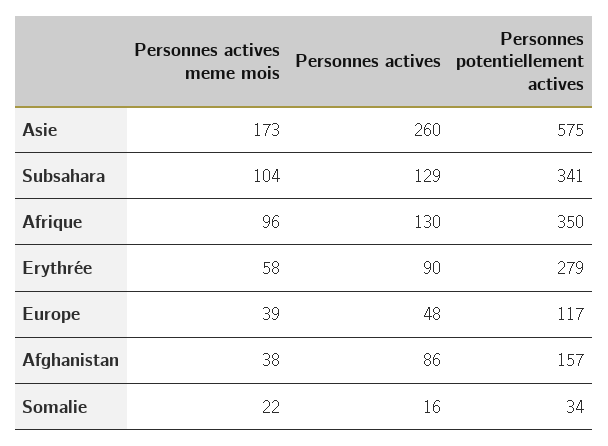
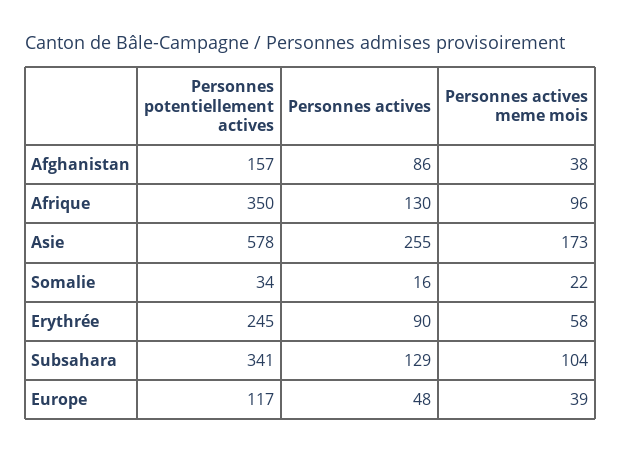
Personnes actives, Asie: 260 -> 255
Personnes potentiellement actives, Asie: 575 -> 578
Personnes potentiellement actives, Erythrée: 279 -> 245

